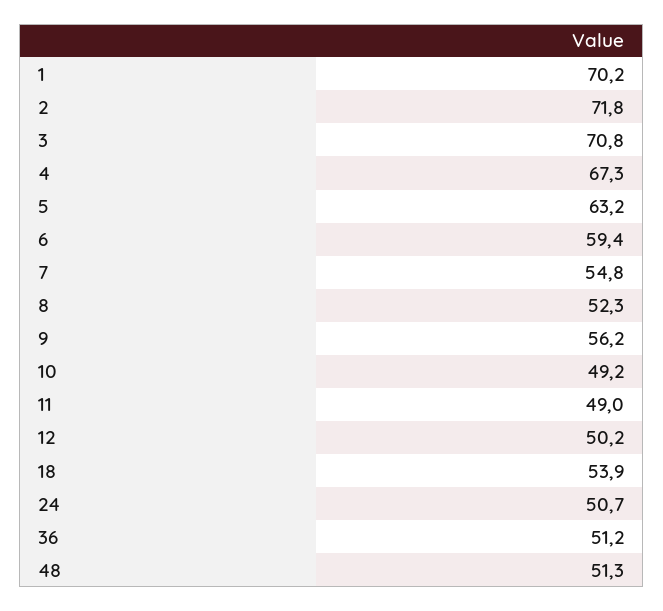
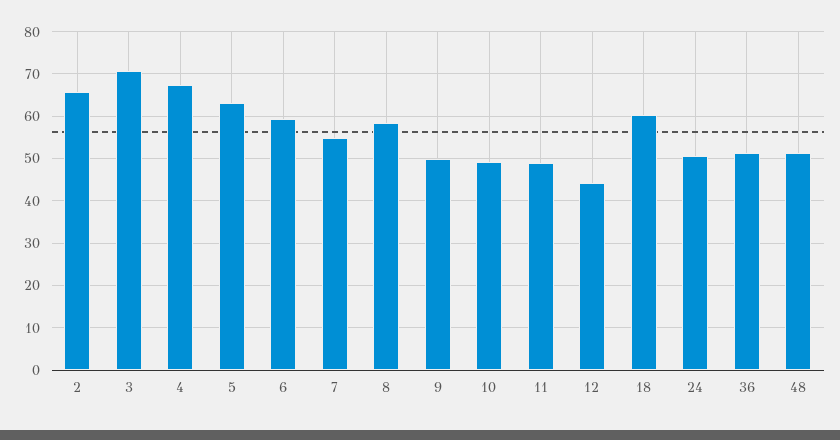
1: 70.2 -> none
2: 71.8 -> 66
8: 52.3 -> 58
9: 56.2 -> 50
12: 50.2 -> 44
18: 53.9 -> 60

